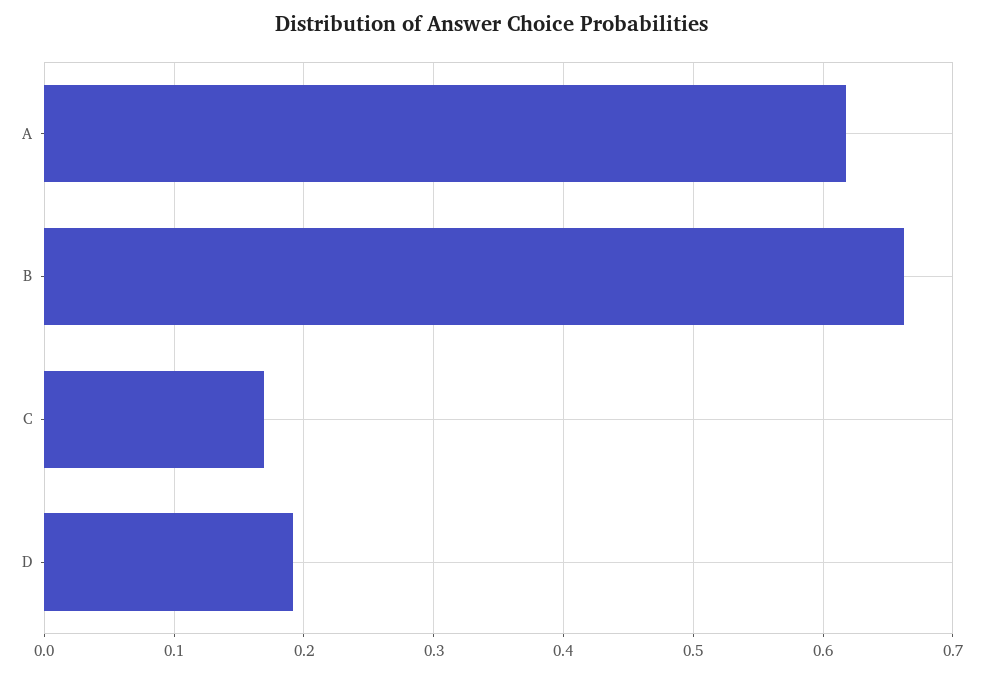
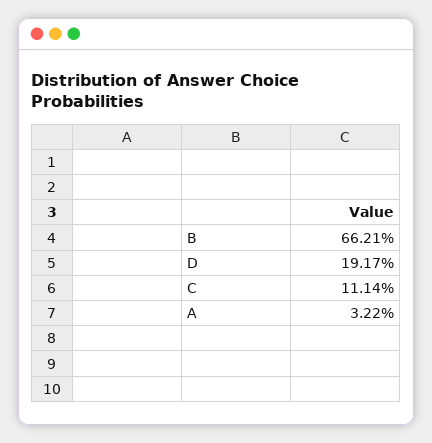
A: 0.62 -> 0.0322
C: 0.17 -> 0.1114

